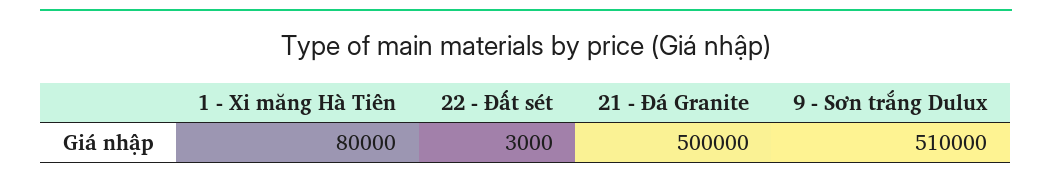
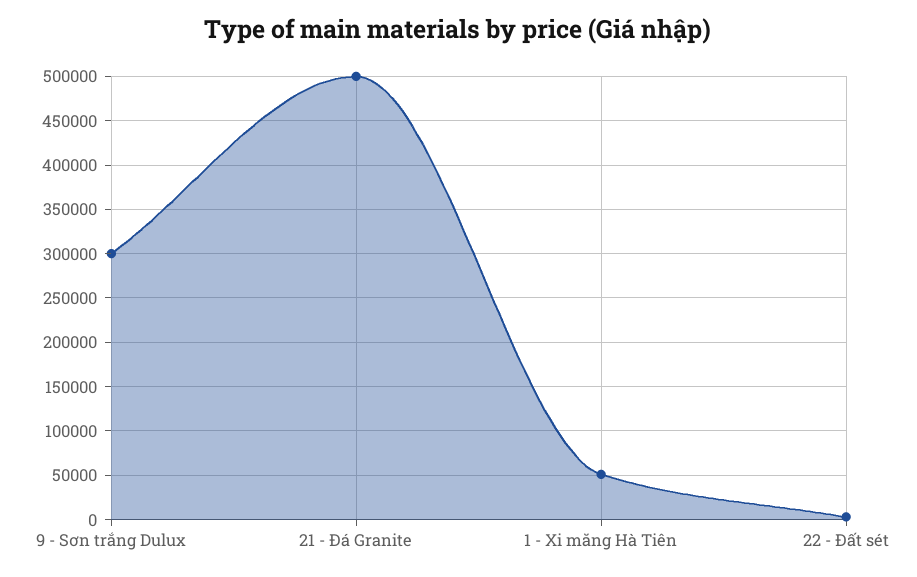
1 - Xi măng Hà Tiên: 80000 -> 50000
9 - Sơn trắng Dulux: 510000 -> 300000

